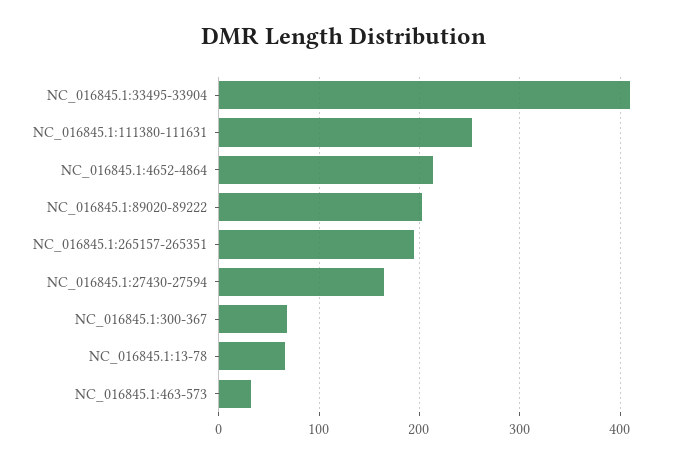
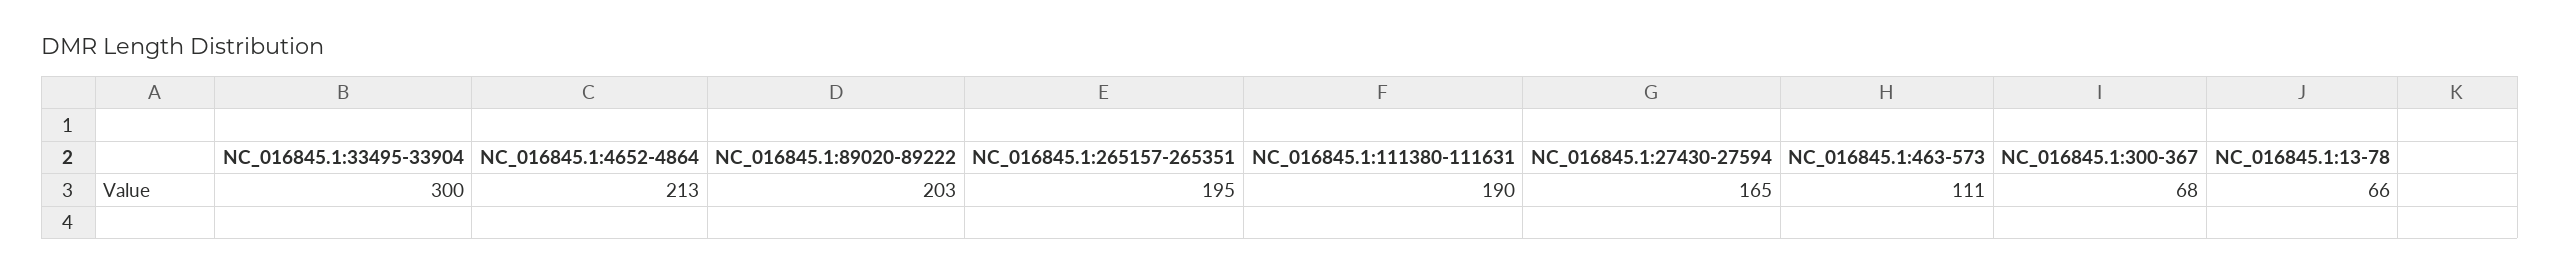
NC_016845.1:33495-33904: 410 -> 300
NC_016845.1:111380-111631: 250 -> 190
NC_016845.1:463-573: 30 -> 111

